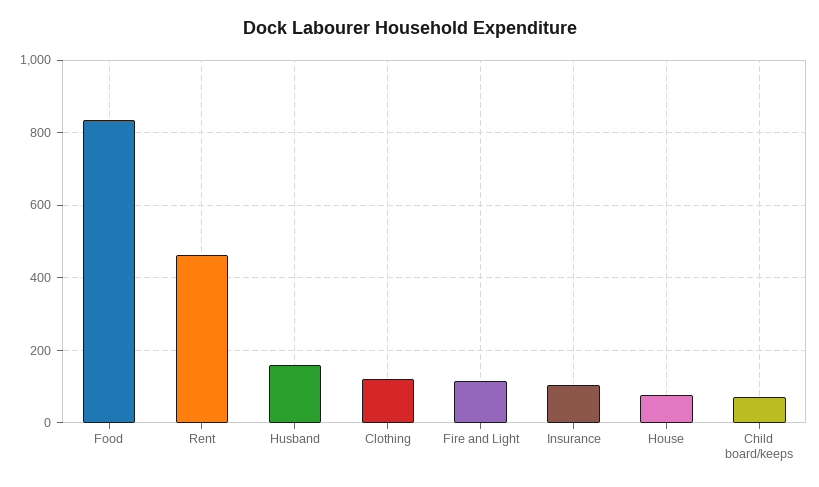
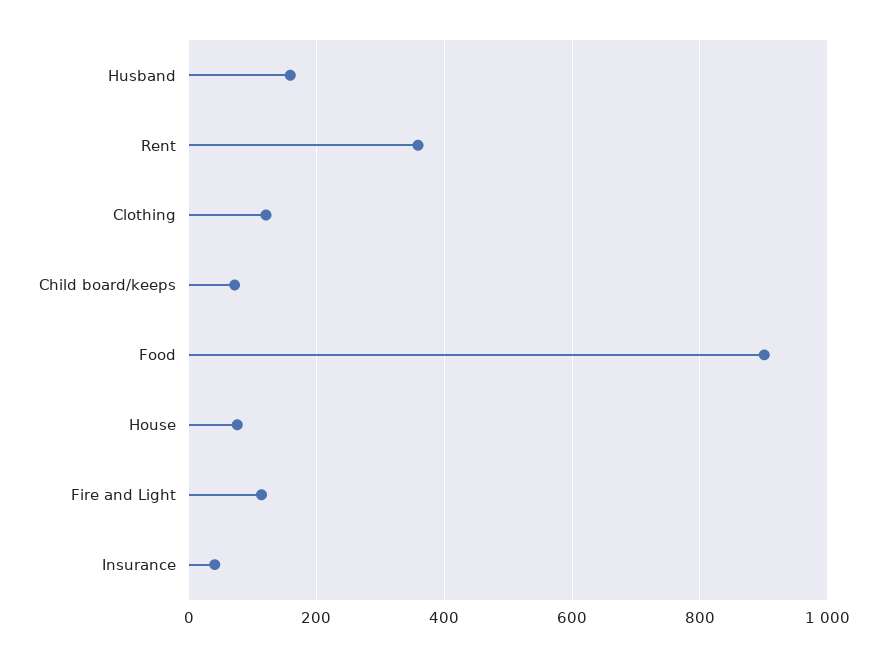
Food: 840 -> 900
Rent: 460 -> 360
Insurance: 100 -> 40

